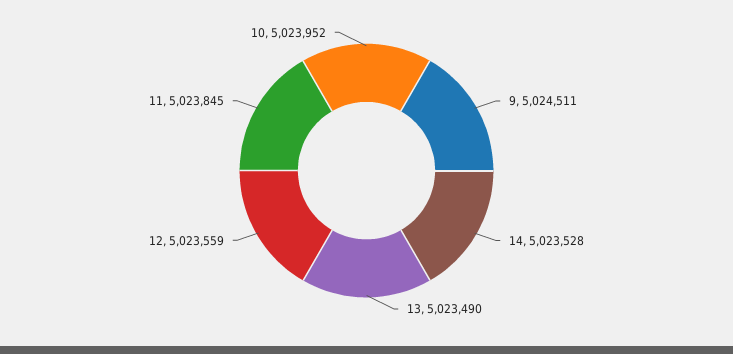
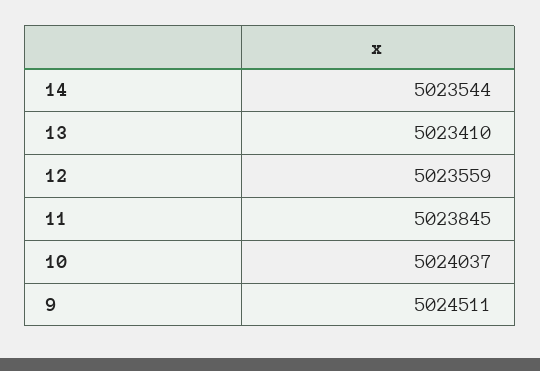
14: 5023528 -> 5023544
13: 5023490 -> 5023410
10: 5023952 -> 5024037

